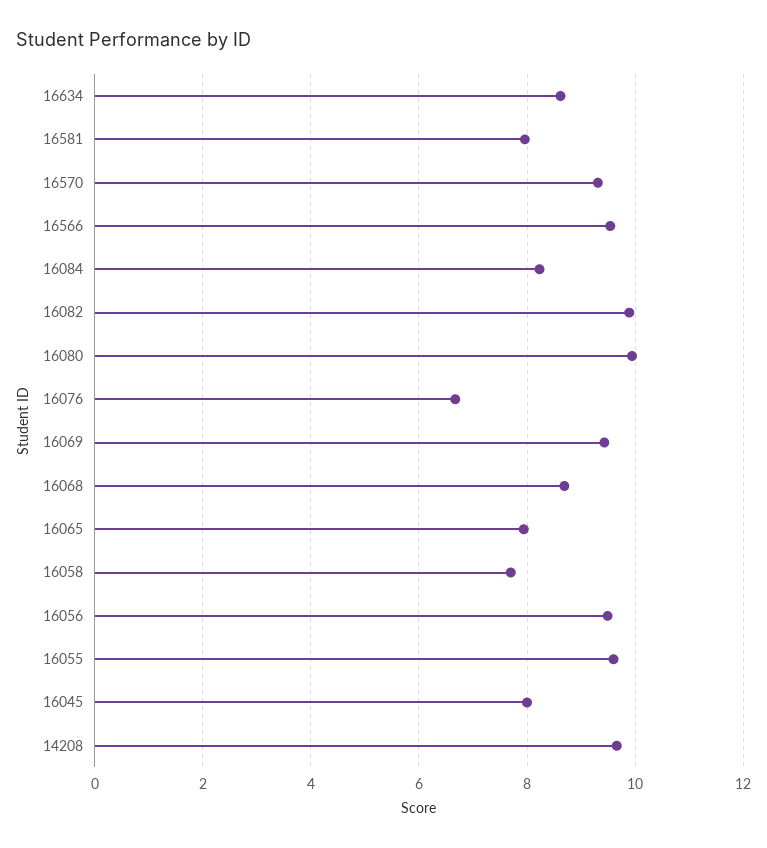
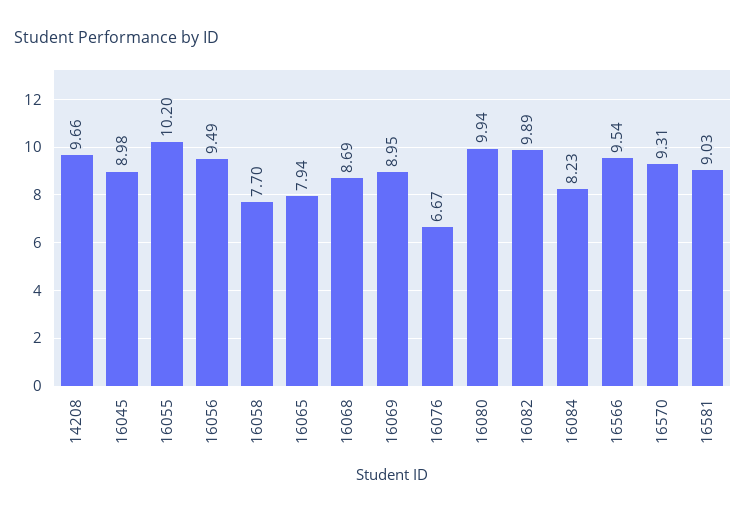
16634: 8.6 -> none
16581: 8 -> 9.03
16069: 9.4 -> 8.95
16055: 9.6 -> 10.2
16045: 8 -> 8.98

